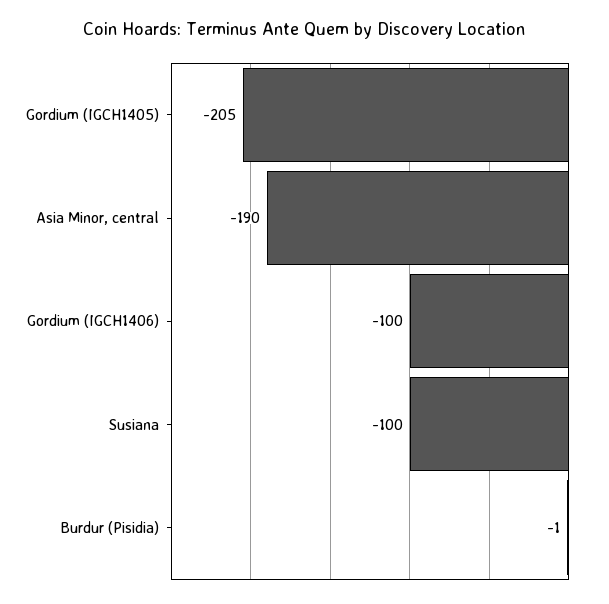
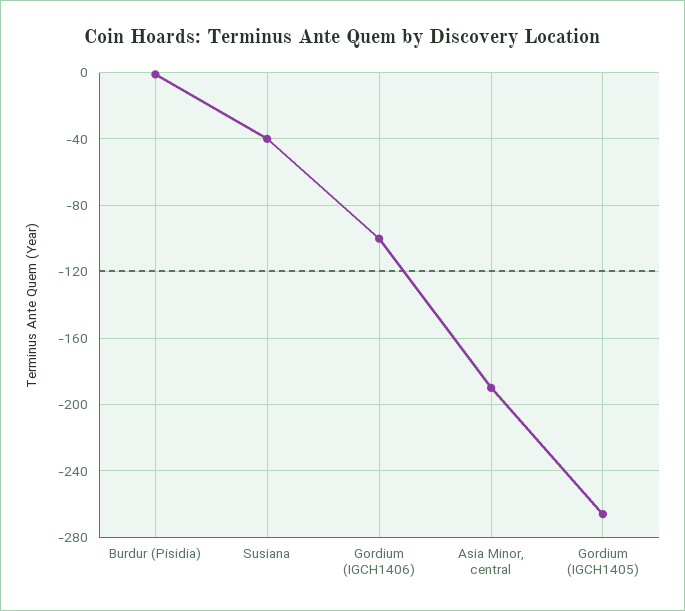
Gordium (IGCH1405): -205 -> -265
Susiana: -100 -> -40

